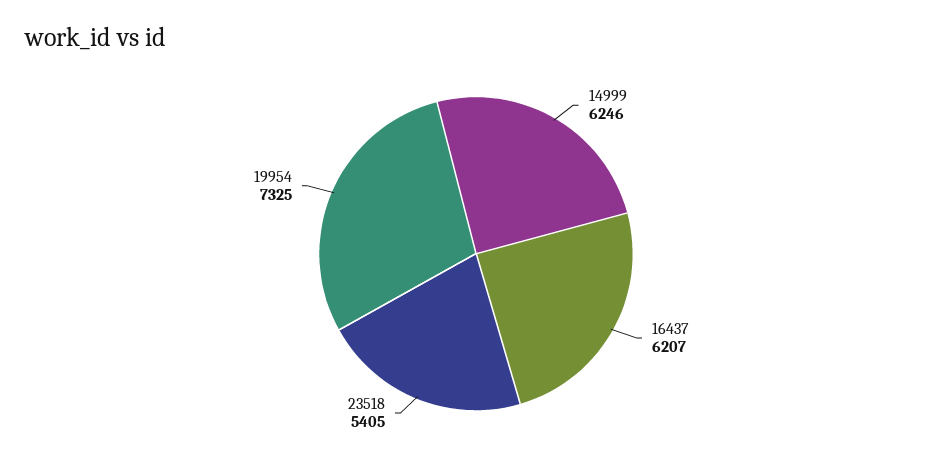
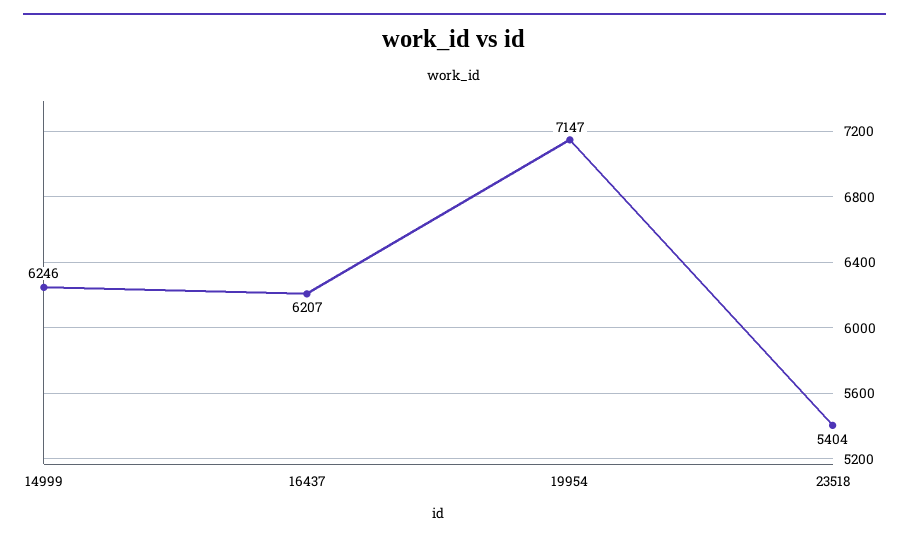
23518: 5405 -> 5404
19954: 7325 -> 7147

